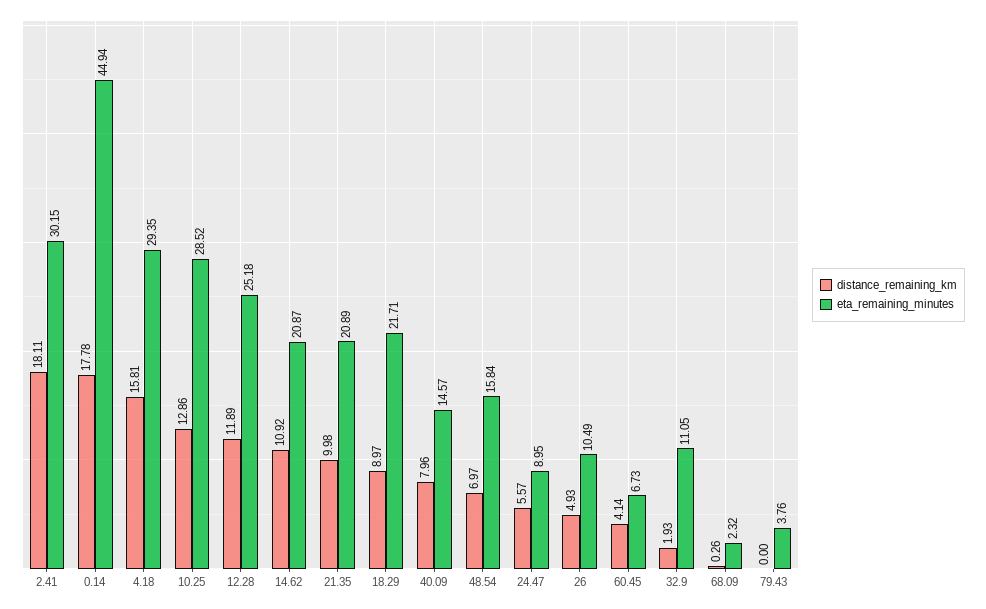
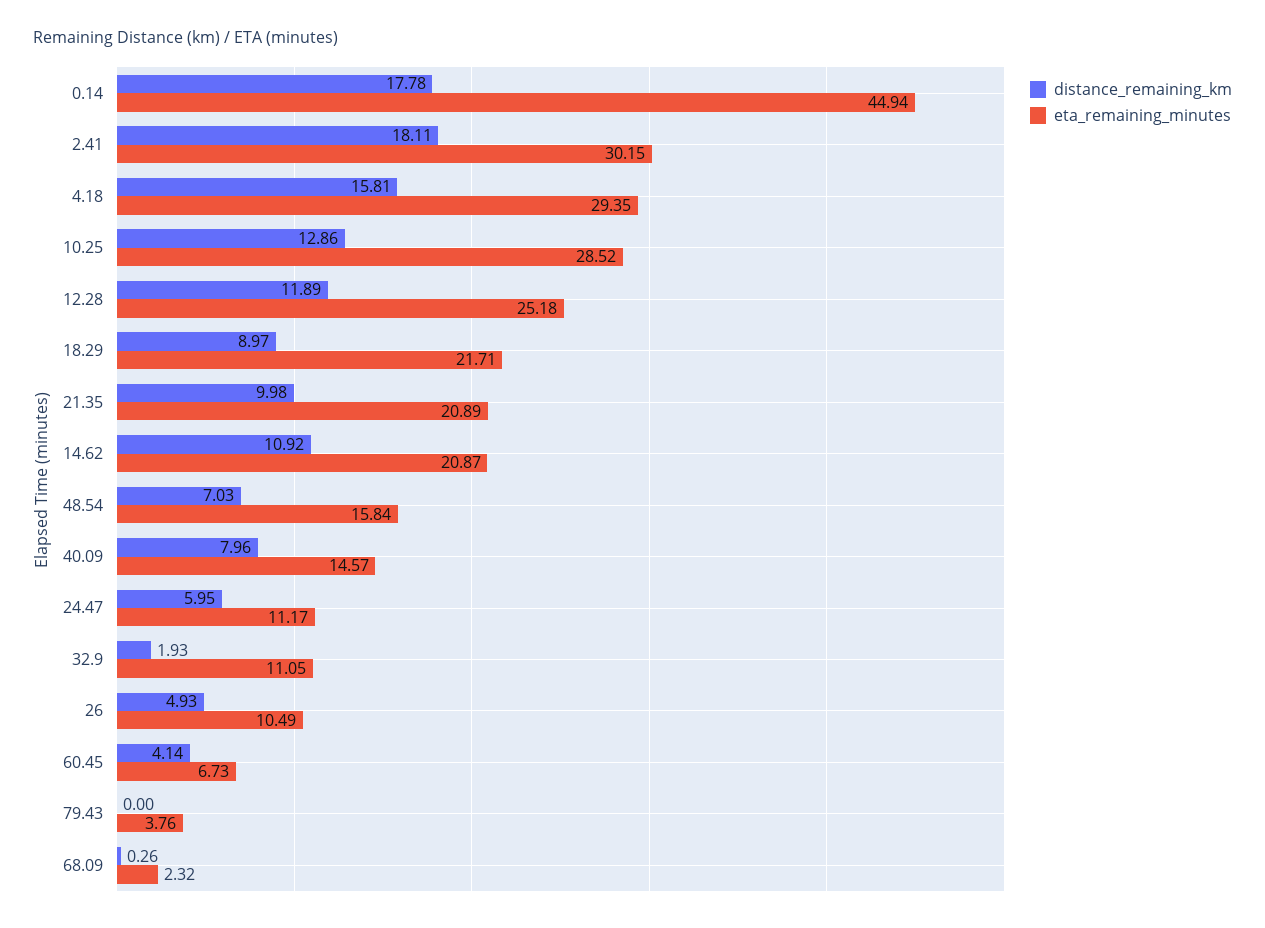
distance_remaining_km, 48.54: 6.97 -> 7.03
distance_remaining_km, 24.47: 5.57 -> 5.95
eta_remaining_minutes, 24.47: 8.95 -> 11.17

